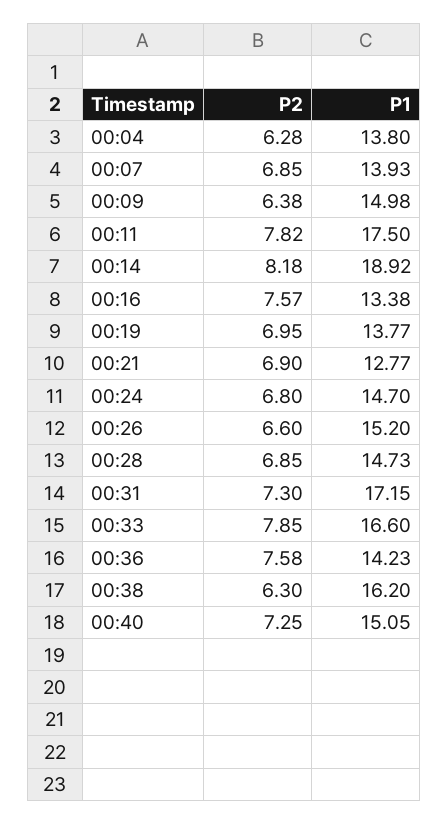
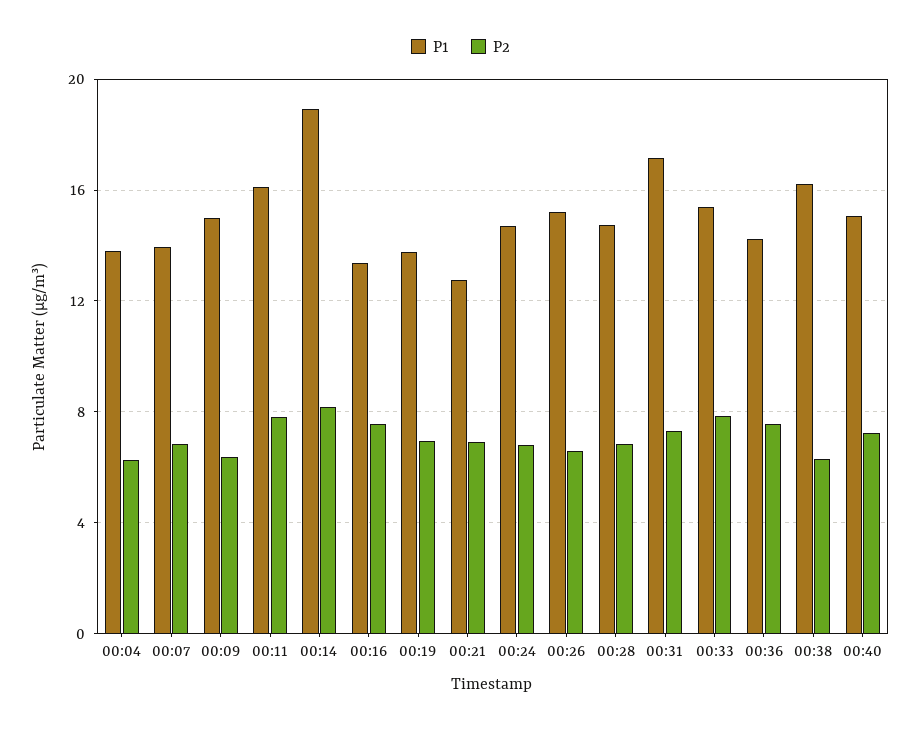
P1, 00:11: 17.5 -> 16
P1, 00:33: 16.6 -> 15.5

